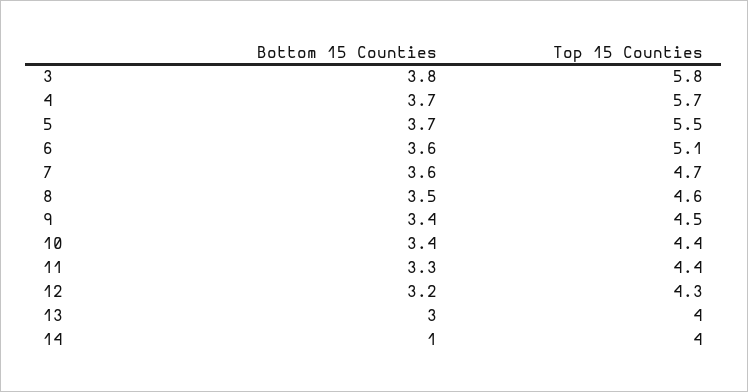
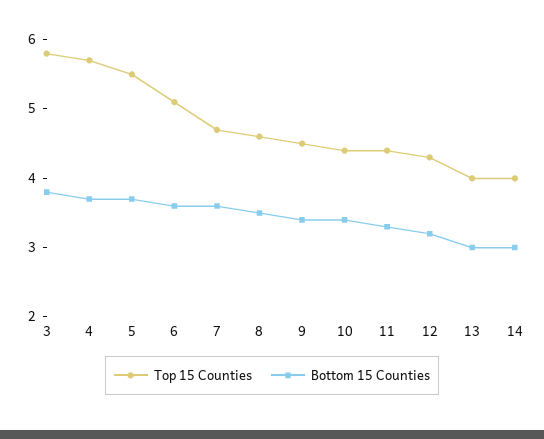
Bottom 15 Counties, 14: 1 -> 3

